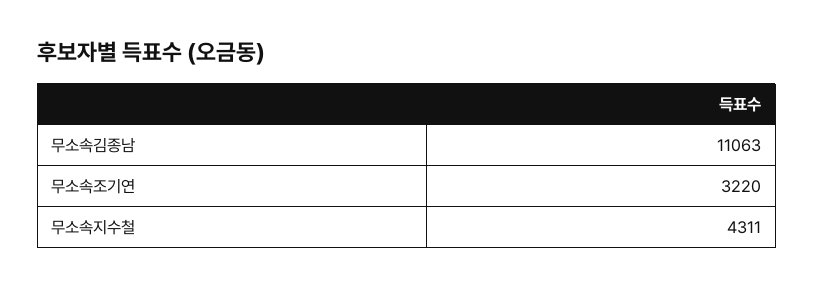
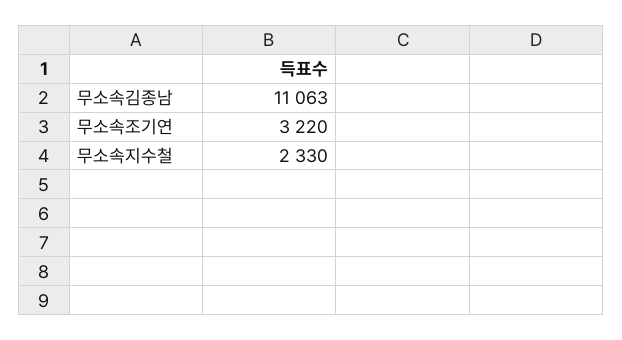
무소속지수철: 4311 -> 2330

